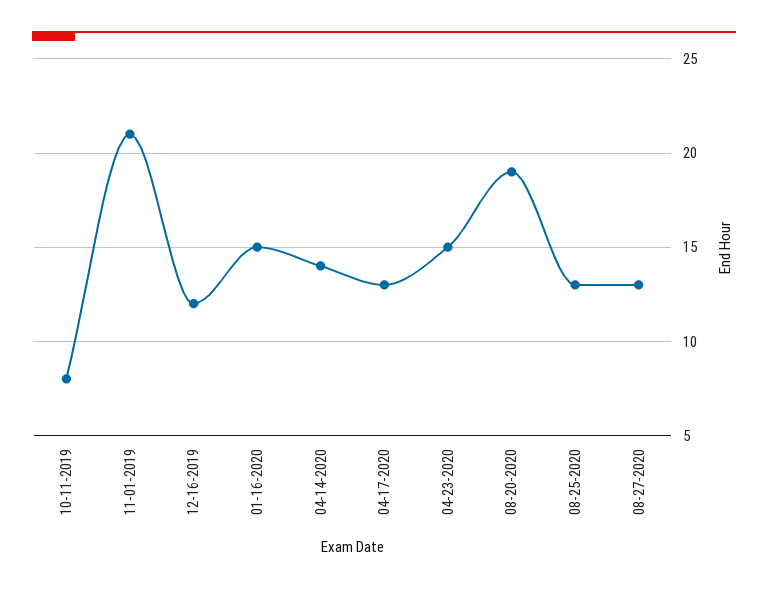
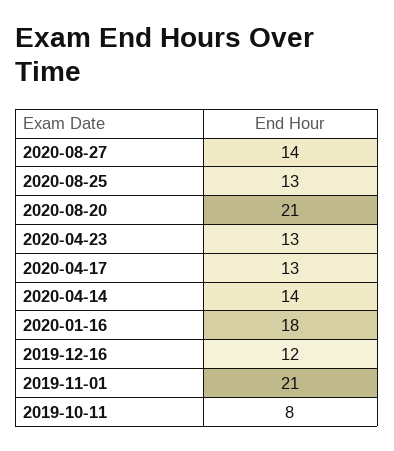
01-16-2020: 15 -> 18
04-23-2020: 15 -> 13
08-20-2020: 19 -> 21
08-27-2020: 13 -> 14

